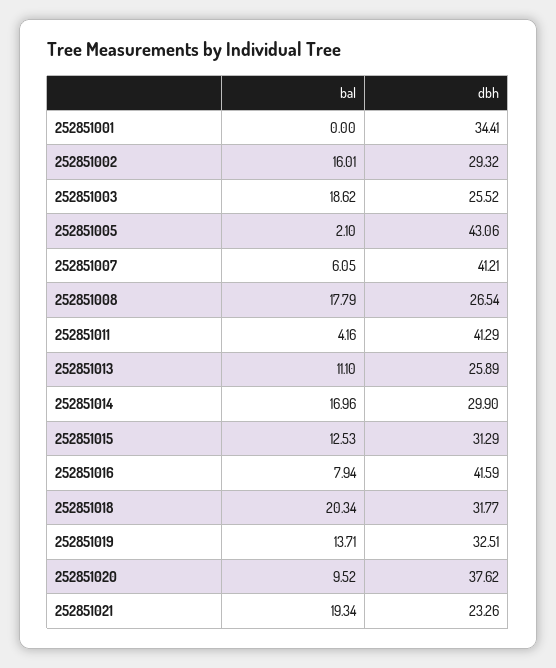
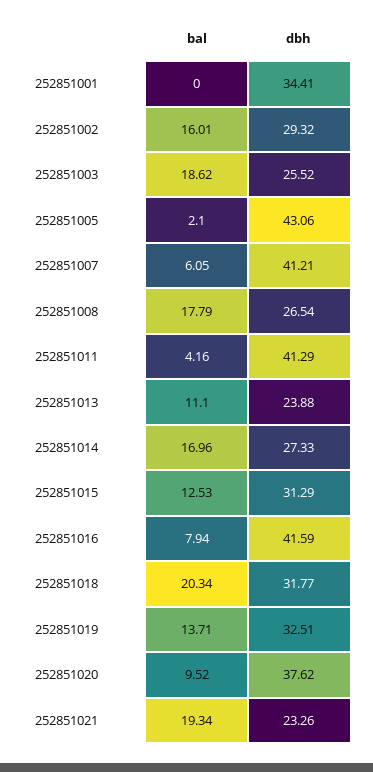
dbh, 252851013: 25.89 -> 23.88
dbh, 252851014: 29.9 -> 27.33

